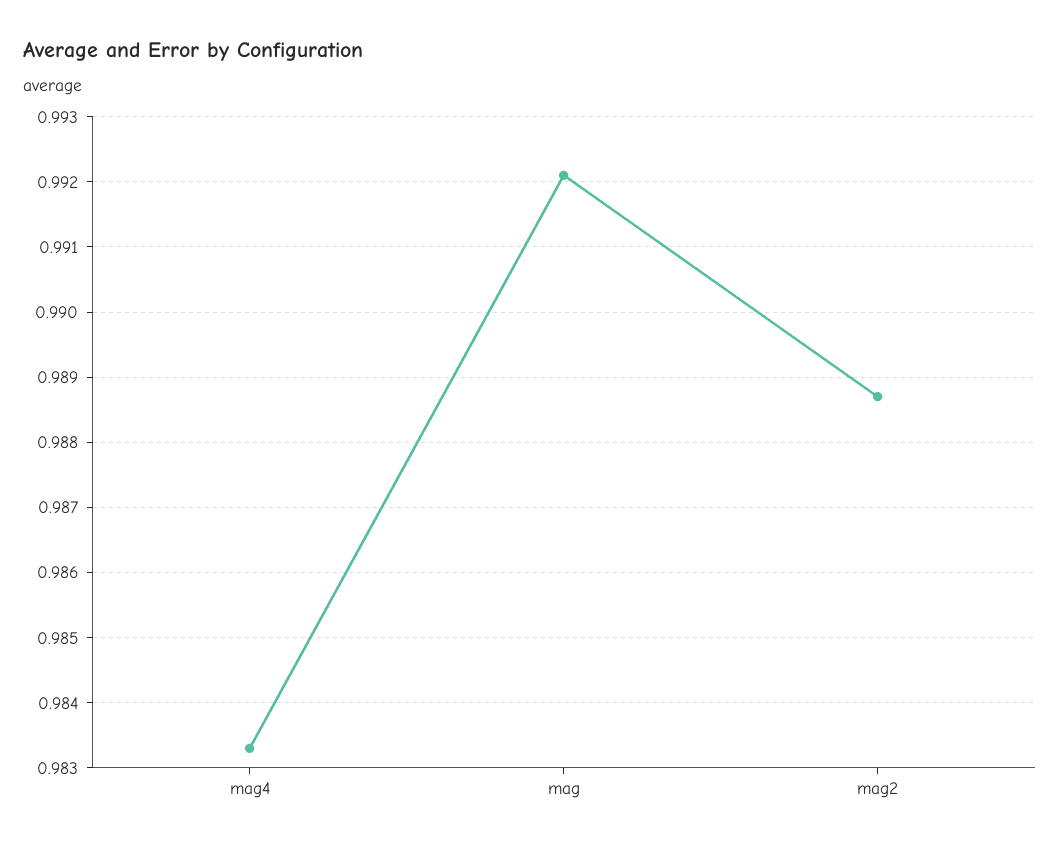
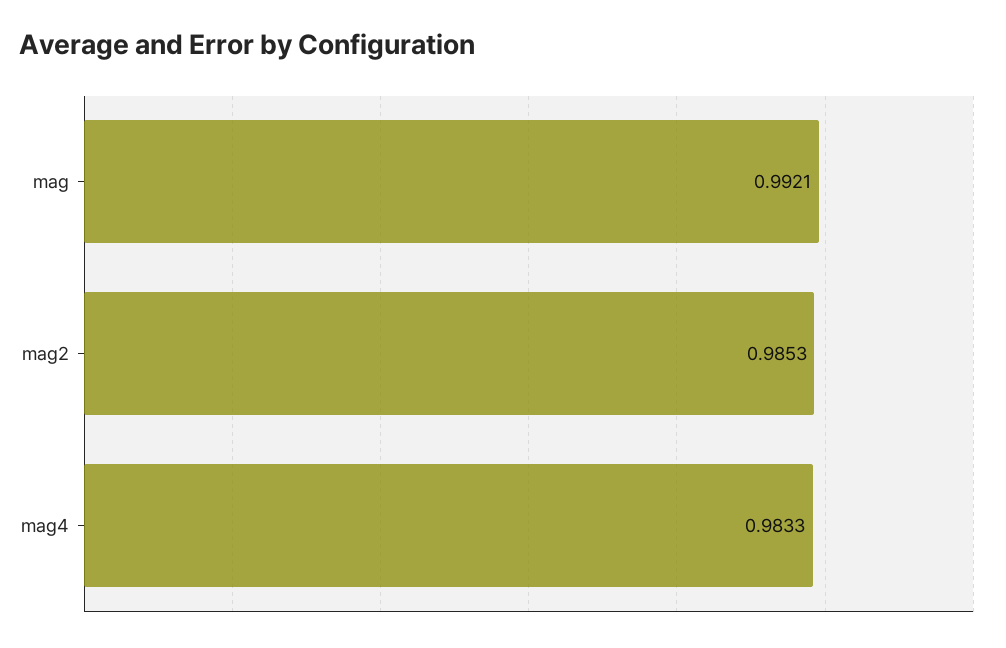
mag2: 0.9887 -> 0.9853

